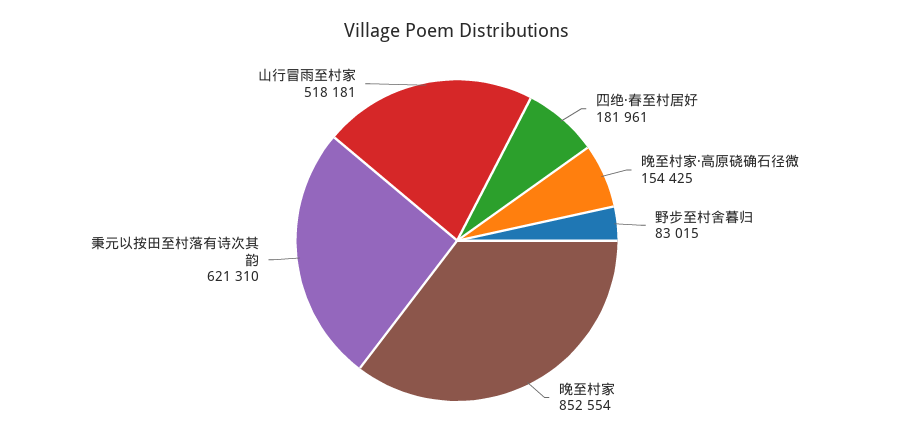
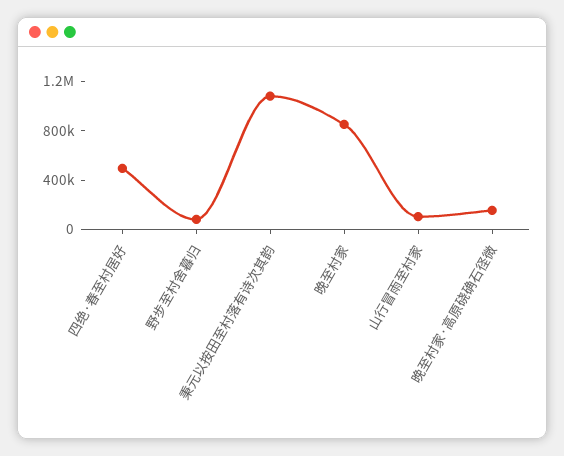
四绝·春至村居好: 181961 -> 500000
秉元以按田至村落有诗次其韵: 621310 -> 1100000
山行冒雨至村家: 518181 -> 100000

